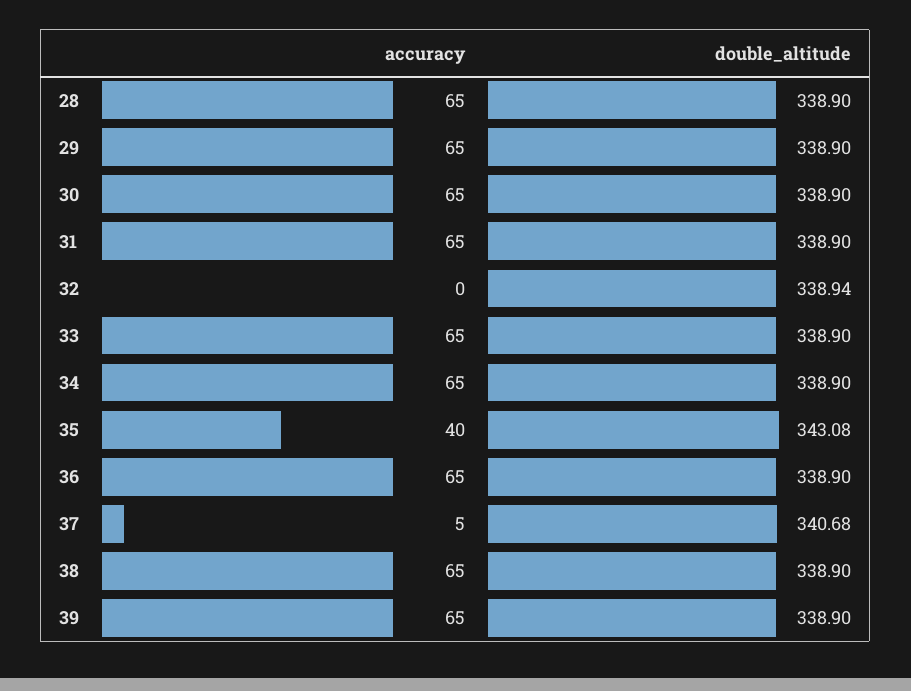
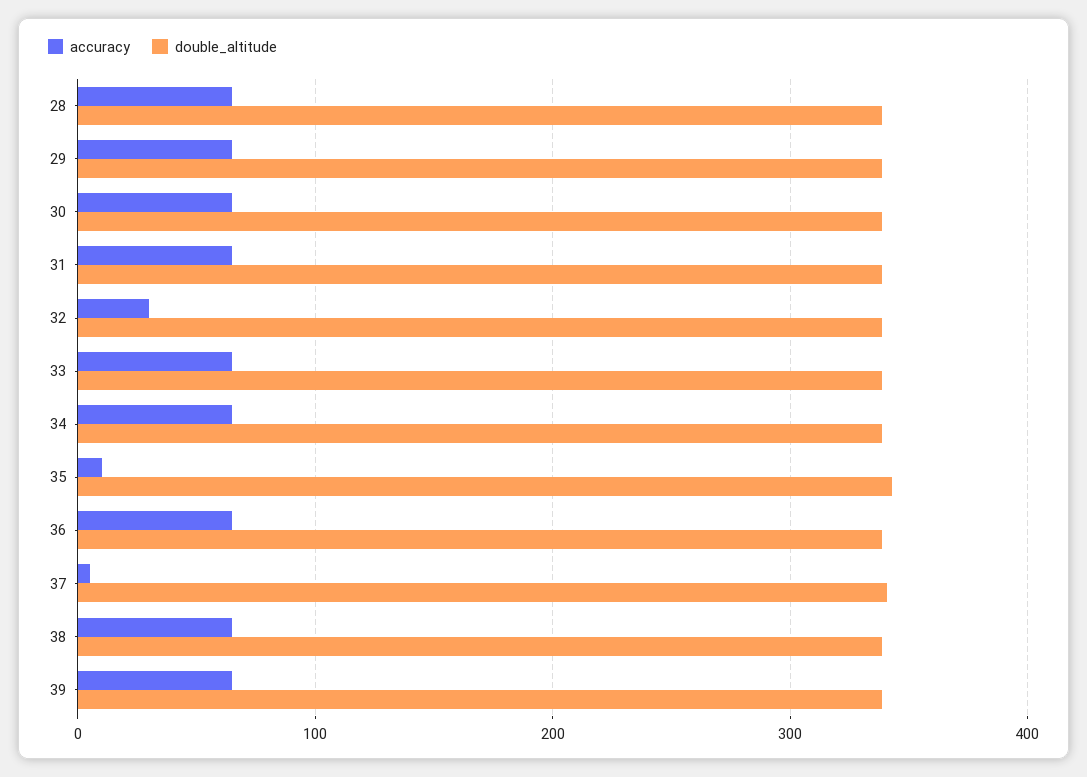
accuracy, 32: 0 -> 30
accuracy, 35: 40 -> 10

